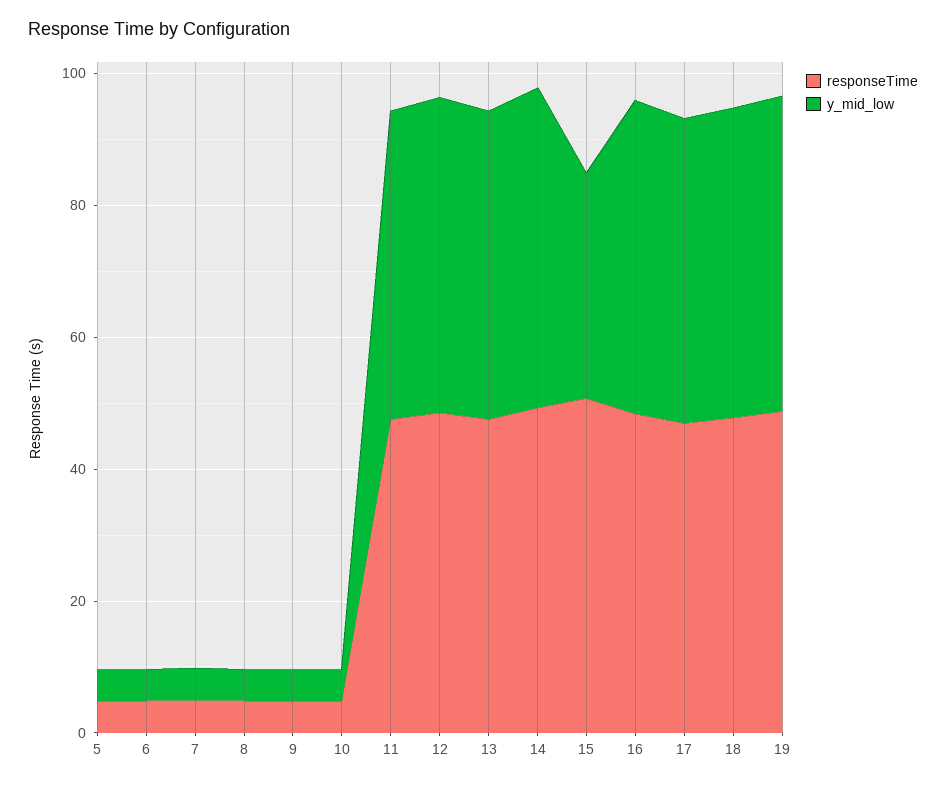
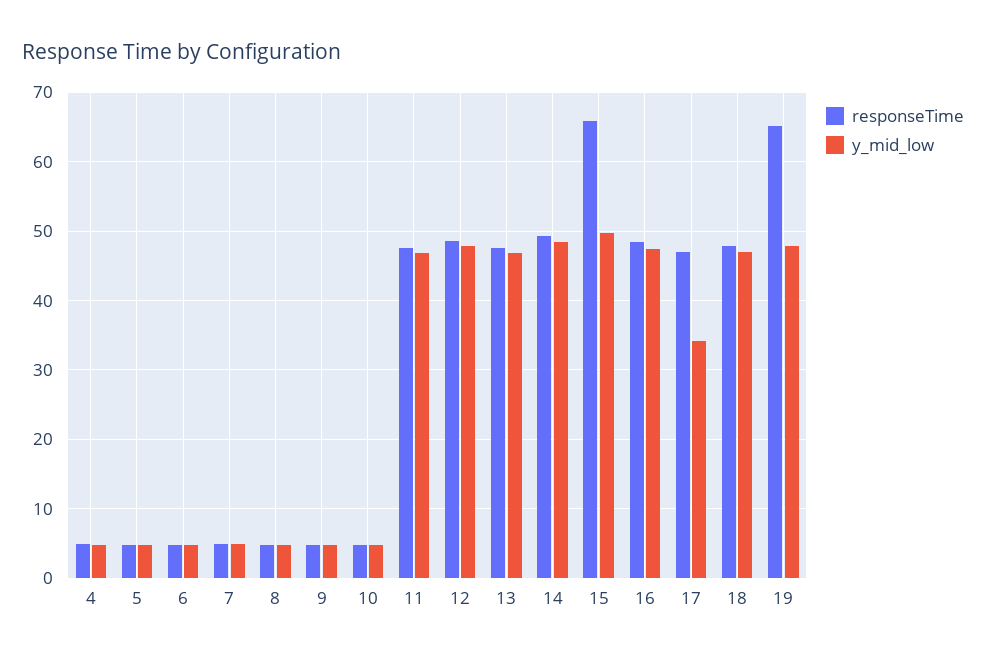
responseTime, 15: 50 -> 66
y_mid_low, 15: 35 -> 50
y_mid_low, 17: 45 -> 34
responseTime, 19: 50 -> 65
responseTime, 4: none -> 5
y_mid_low, 4: none -> 5

